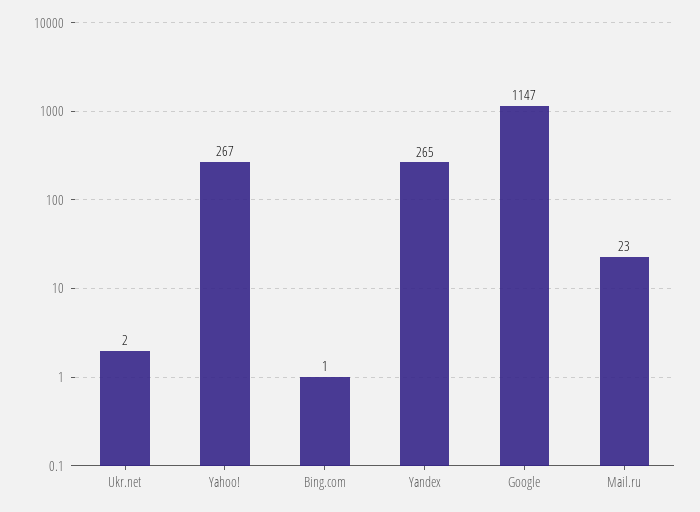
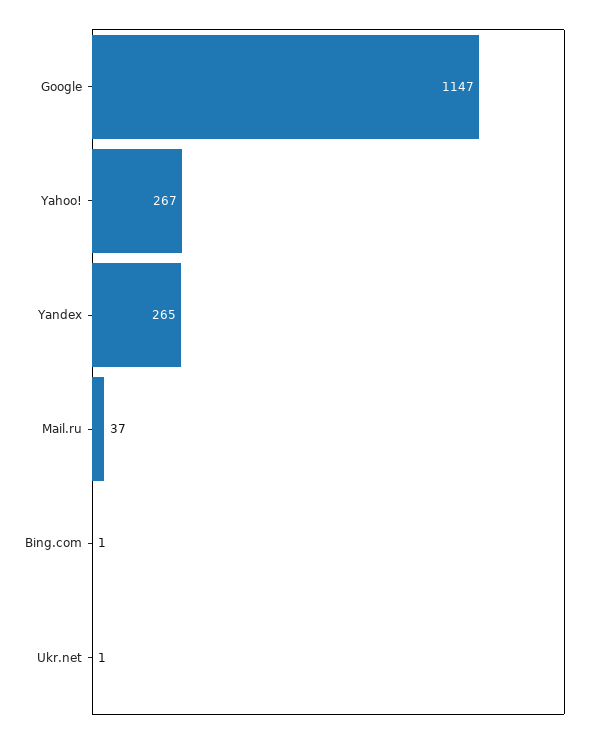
Ukr.net: 2 -> 1
Mail.ru: 23 -> 37

